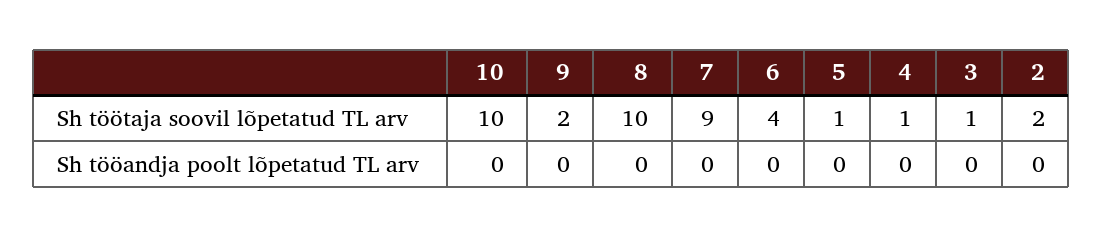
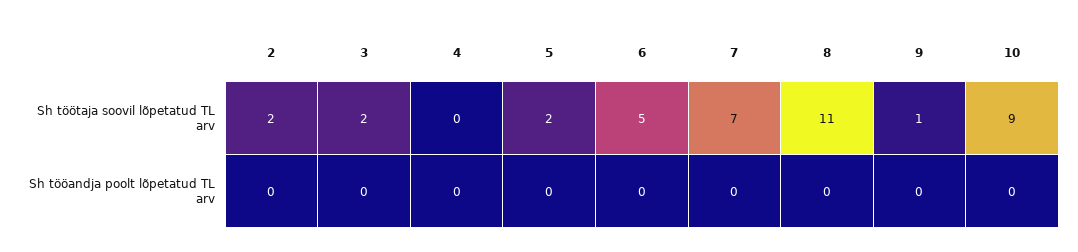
10, Sh töötaja soovil lõpetatud TL arv: 10 -> 9
9, Sh töötaja soovil lõpetatud TL arv: 2 -> 1
8, Sh töötaja soovil lõpetatud TL arv: 10 -> 11
7, Sh töötaja soovil lõpetatud TL arv: 9 -> 7
6, Sh töötaja soovil lõpetatud TL arv: 4 -> 5
5, Sh töötaja soovil lõpetatud TL arv: 1 -> 2
4, Sh töötaja soovil lõpetatud TL arv: 1 -> 0
3, Sh töötaja soovil lõpetatud TL arv: 1 -> 2

